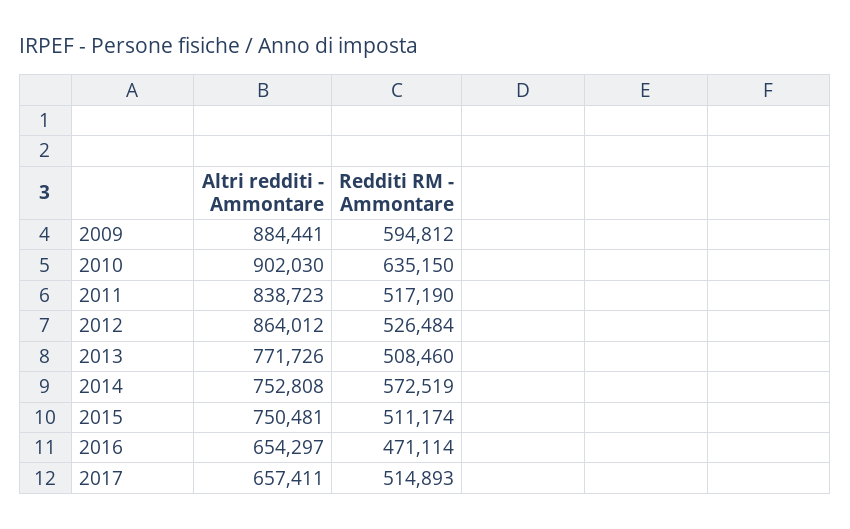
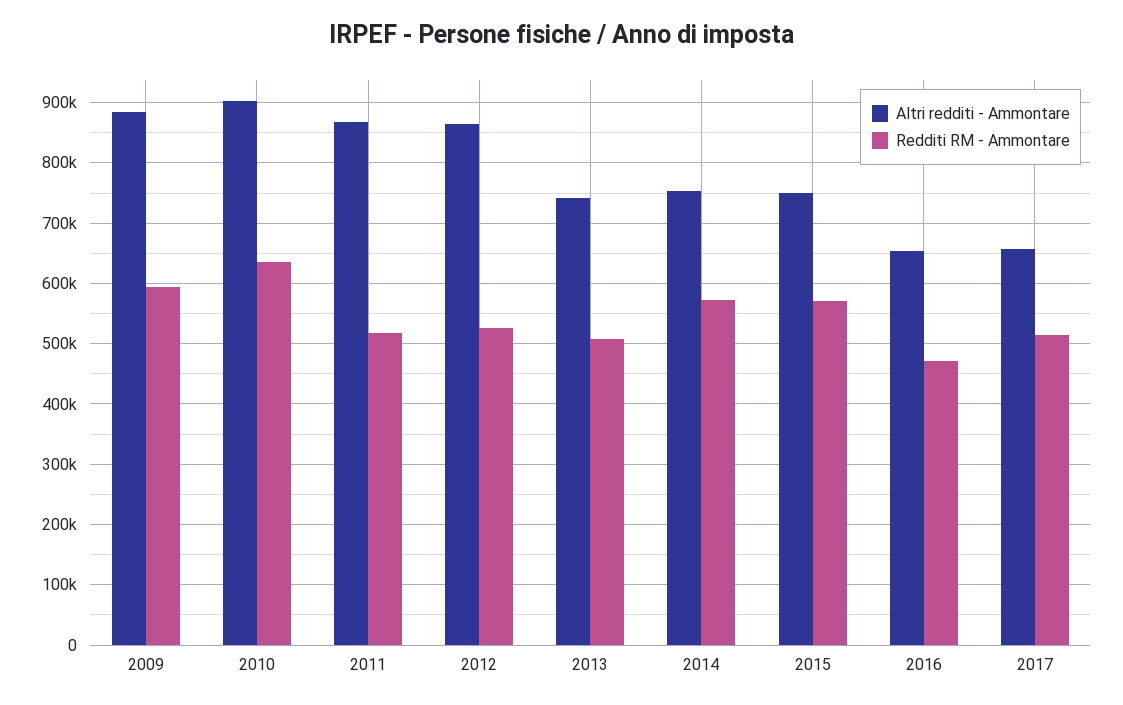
Altri redditi - Ammontare, 2011: 838723 -> 870000
Altri redditi - Ammontare, 2013: 771726 -> 740000
Redditi RM - Ammontare, 2015: 511174 -> 570000

